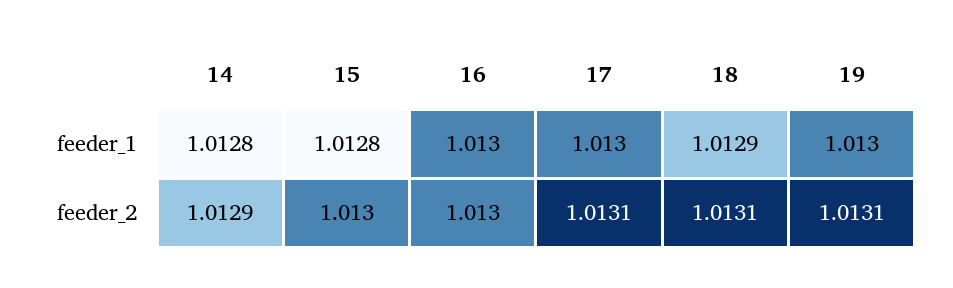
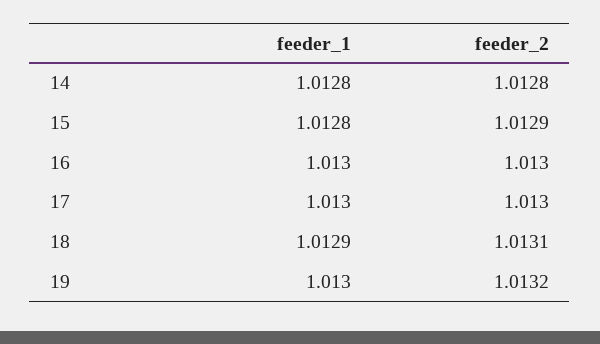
14, feeder_2: 1.0129 -> 1.0128
15, feeder_2: 1.013 -> 1.0129
17, feeder_2: 1.0131 -> 1.013
19, feeder_2: 1.0131 -> 1.0132

